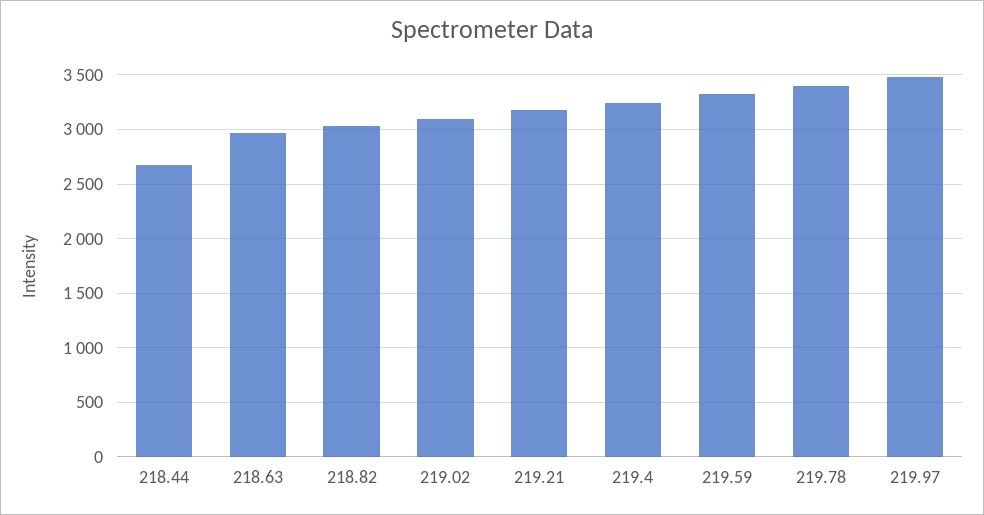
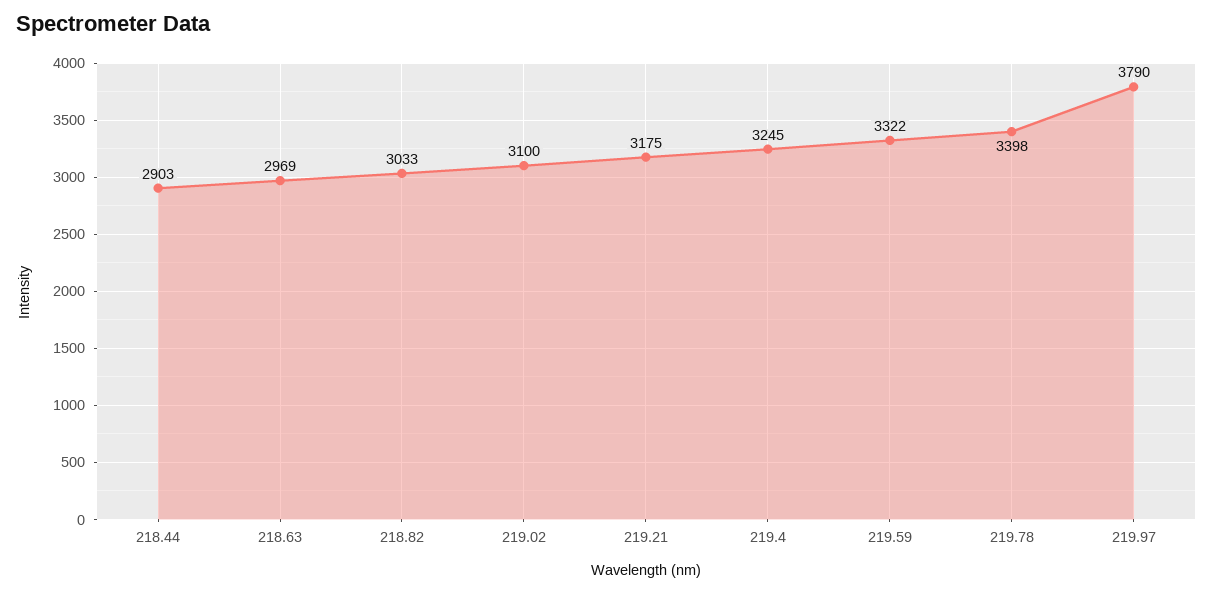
218.44: 2700 -> 2903
219.97: 3500 -> 3790

